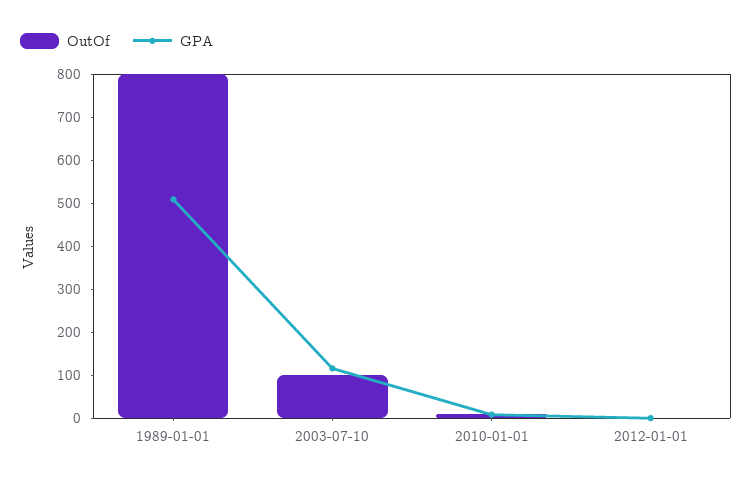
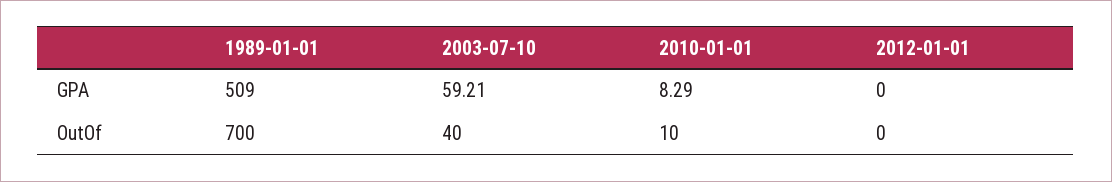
OutOf, 1989-01-01: 800 -> 700
OutOf, 2003-07-10: 100 -> 40
GPA, 2003-07-10: 120 -> 59.21

